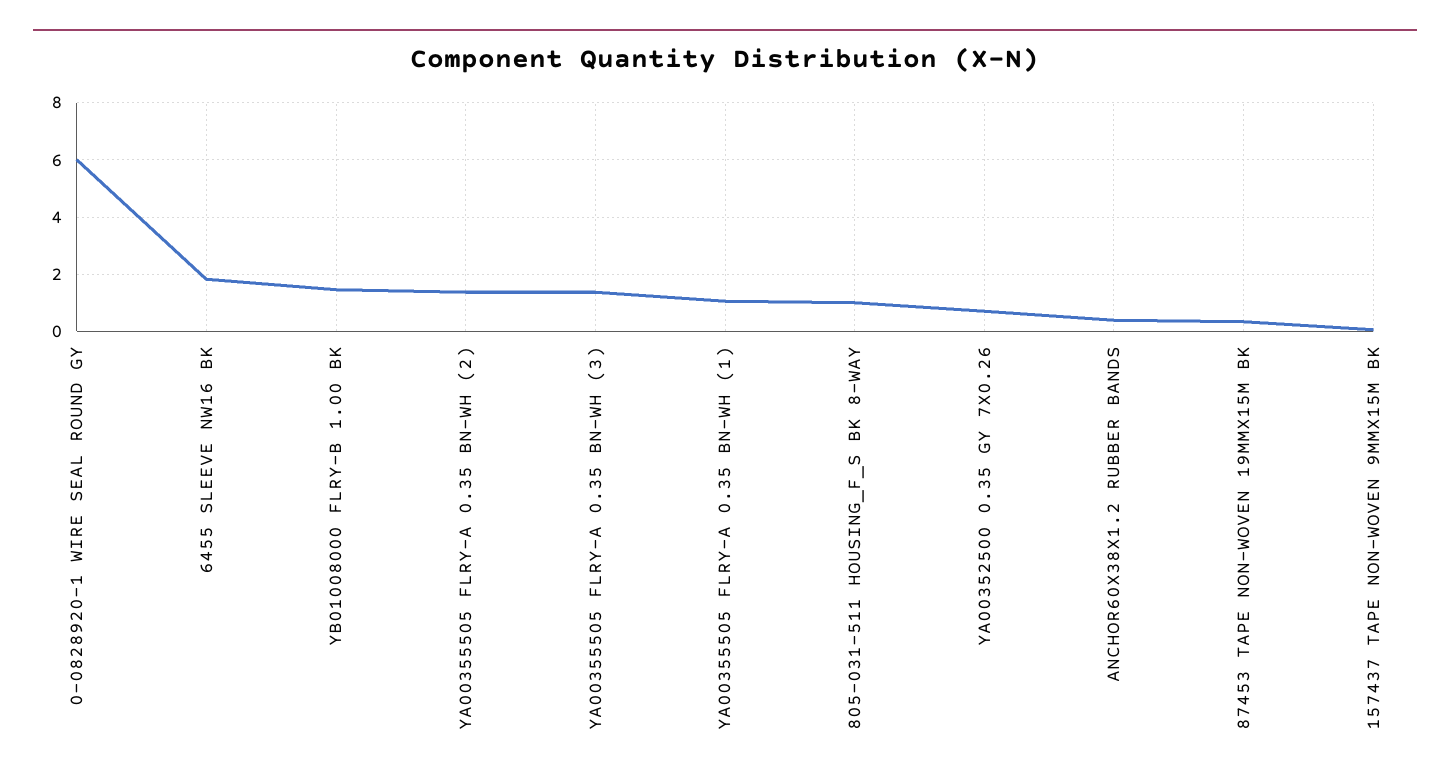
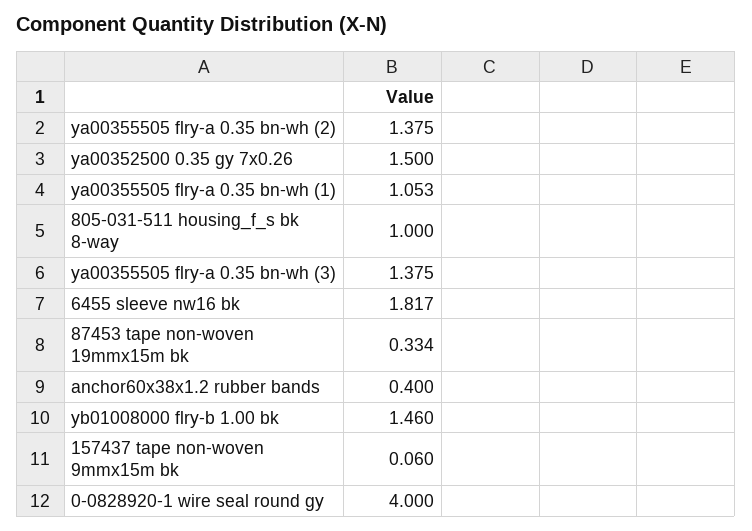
0-0828920-1 WIRE SEAL ROUND GY: 6 -> 4
YA00352500 0.35 GY 7X0.26: 0.75 -> 1.5

